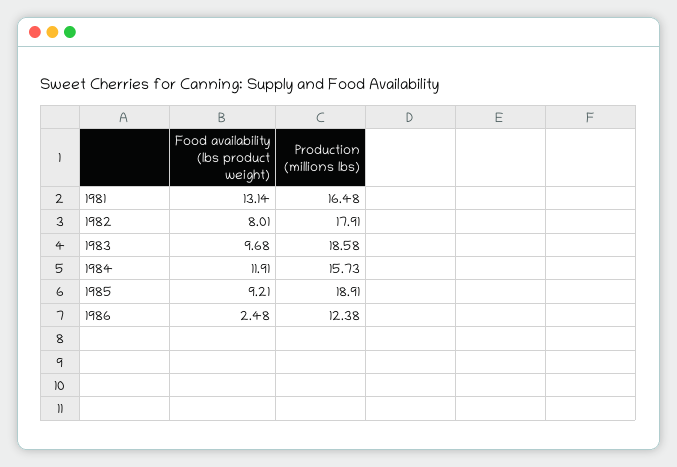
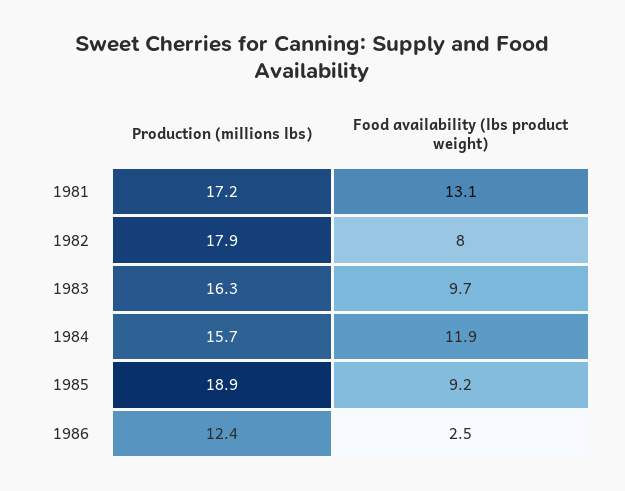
Production (millions lbs), 1981: 16.48 -> 17.2
Production (millions lbs), 1983: 18.58 -> 16.3

